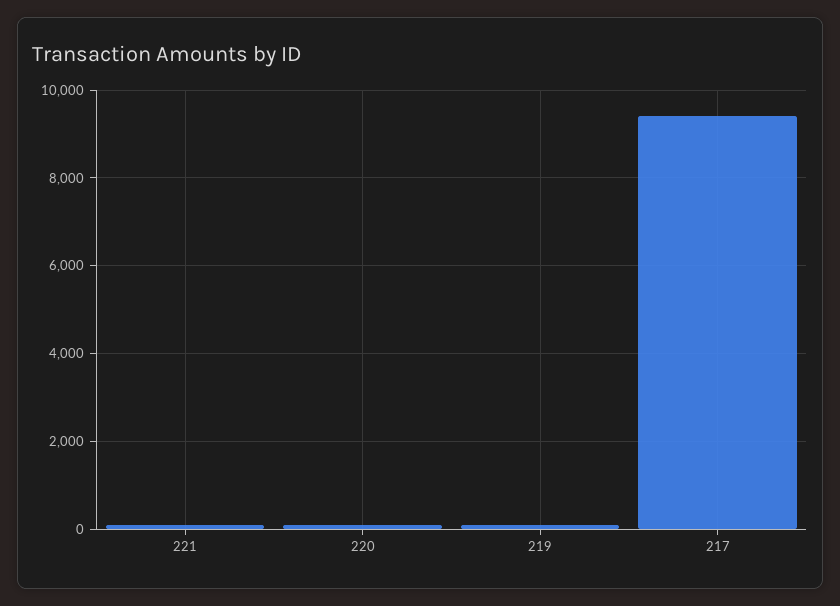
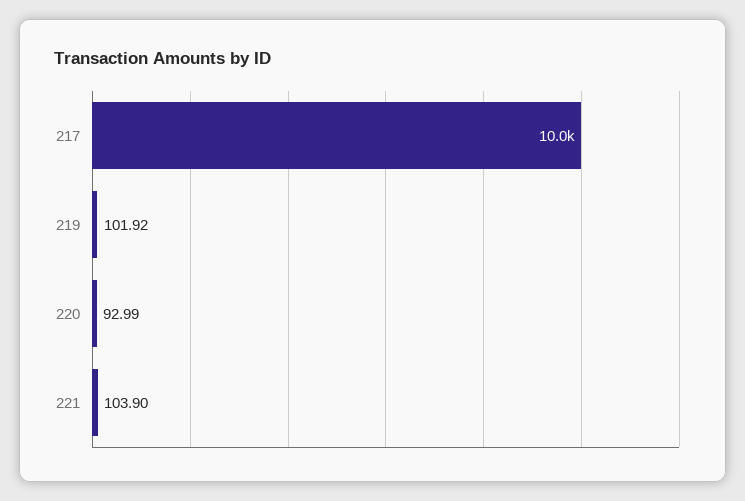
217: 9400 -> 10000

